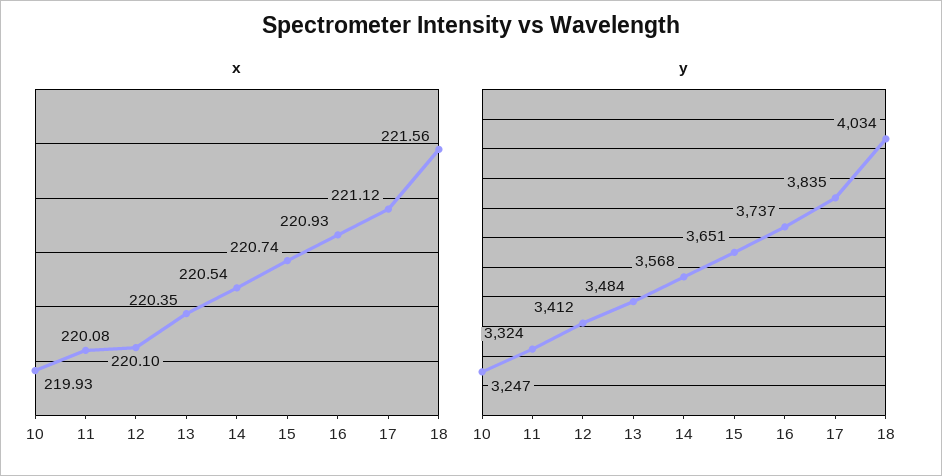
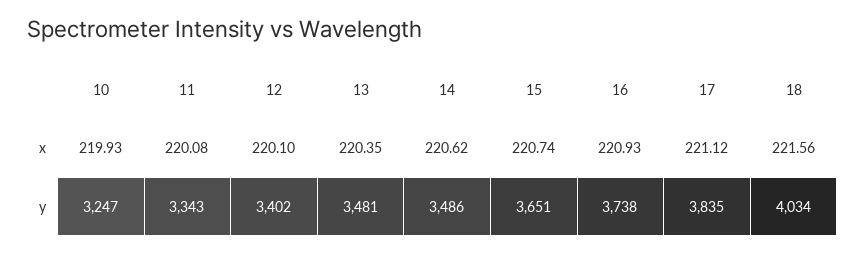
x, 14: 220.54 -> 220.62
y, 11: 3324 -> 3343
y, 12: 3412 -> 3402
y, 13: 3484 -> 3481
y, 14: 3568 -> 3486
y, 16: 3737 -> 3738

